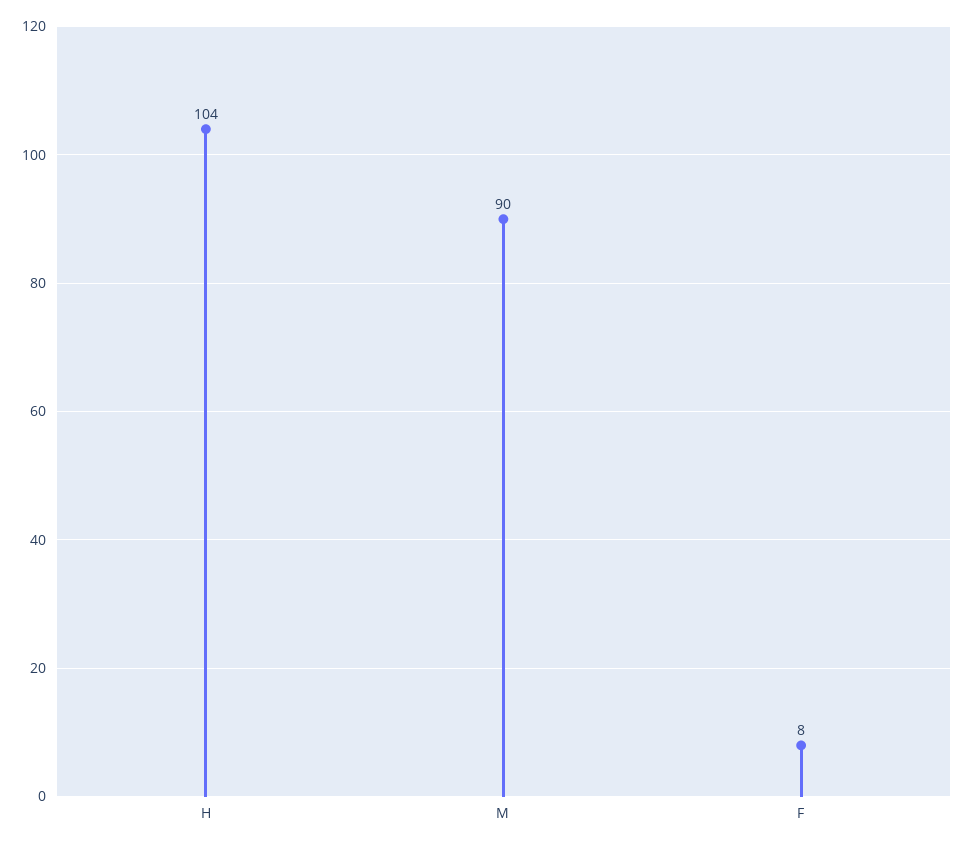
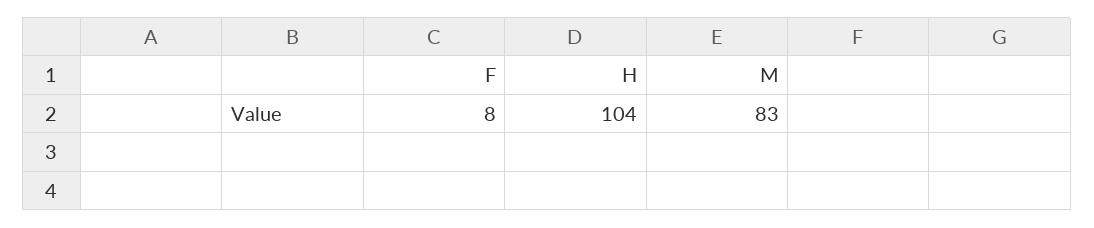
M: 90 -> 83

